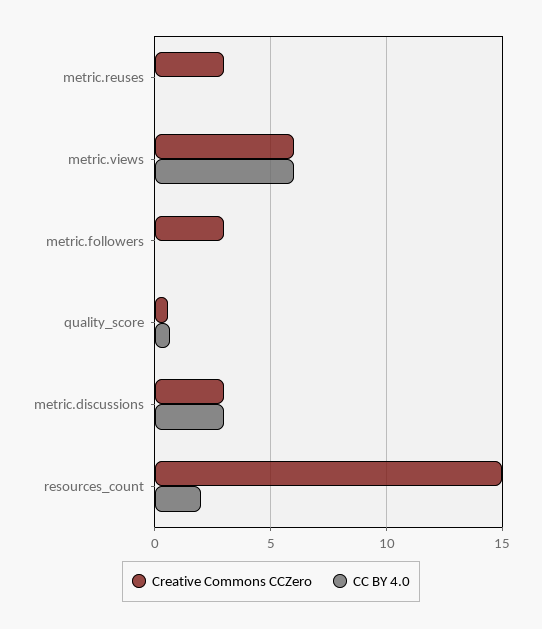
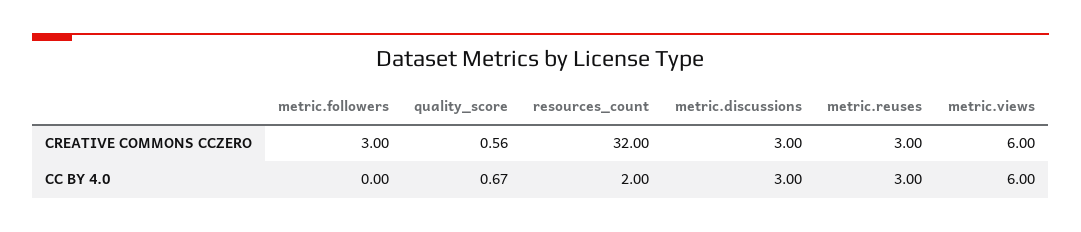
CC BY 4.0, metric.reuses: 0 -> 3
Creative Commons CCZero, resources_count: 15 -> 32

